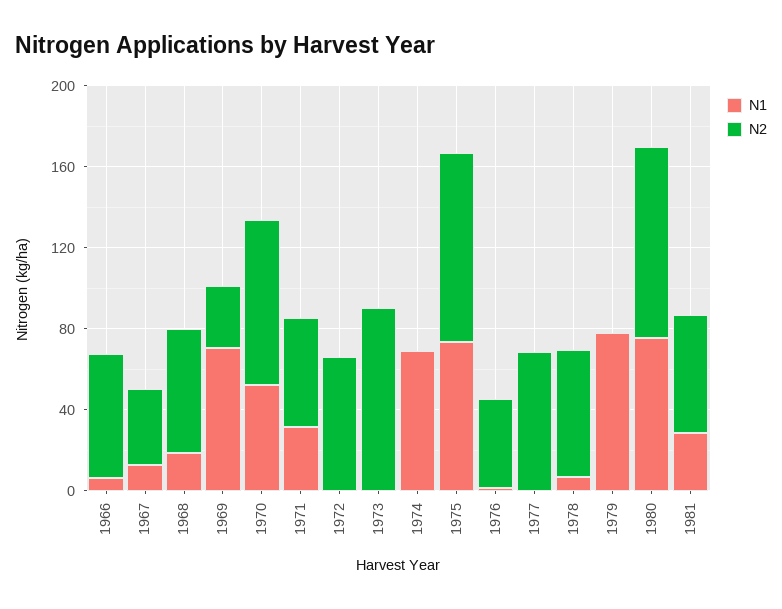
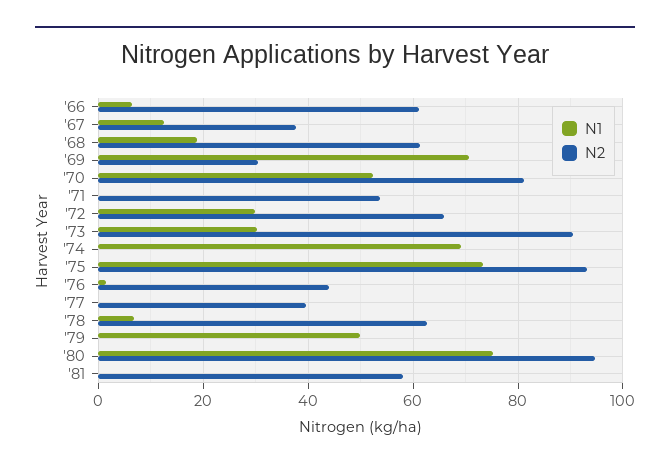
N1, 1971: 30 -> 0
N1, 1972: 0 -> 30
N1, 1973: 0 -> 30
N2, 1977: 70 -> 40
N1, 1979: 80 -> 50
N1, 1981: 30 -> 0

